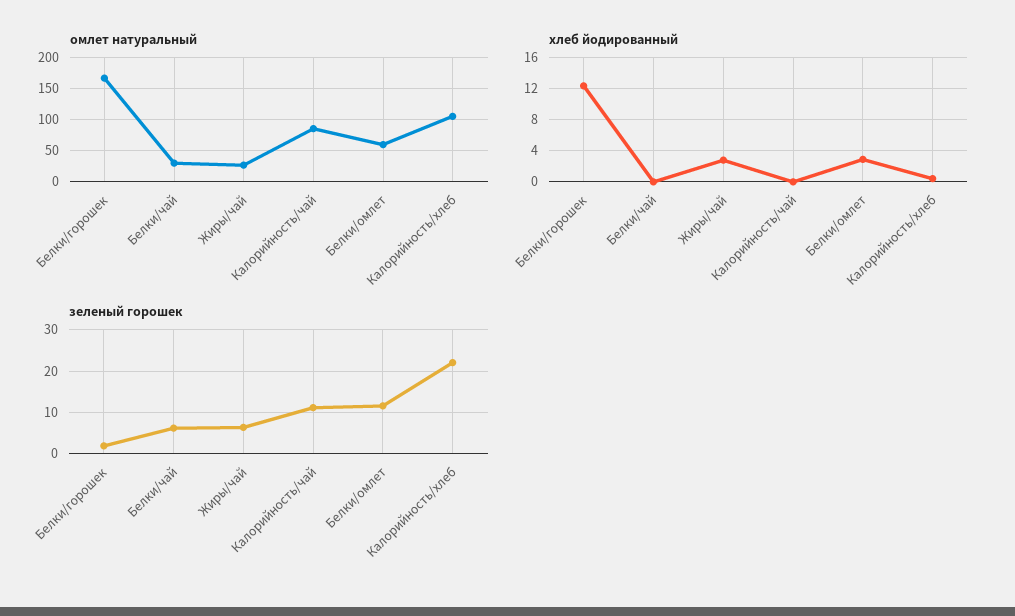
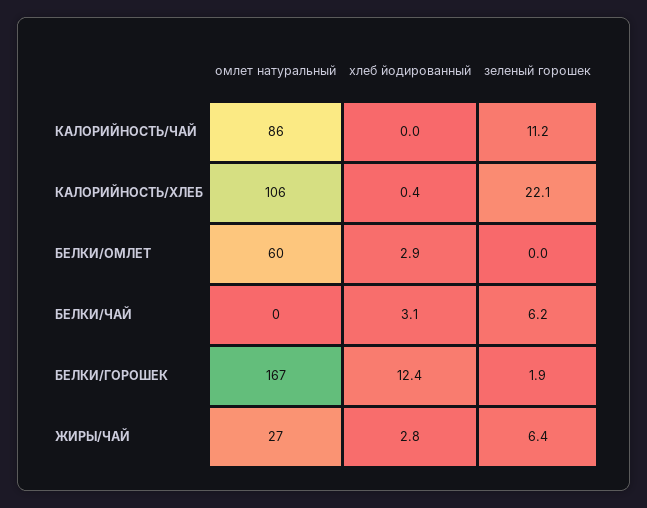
омлет натуральный, Белки/чай: 30 -> 0
хлеб йодированный, Белки/чай: 0 -> 3.1
зеленый горошек, Белки/омлет: 12 -> 0

